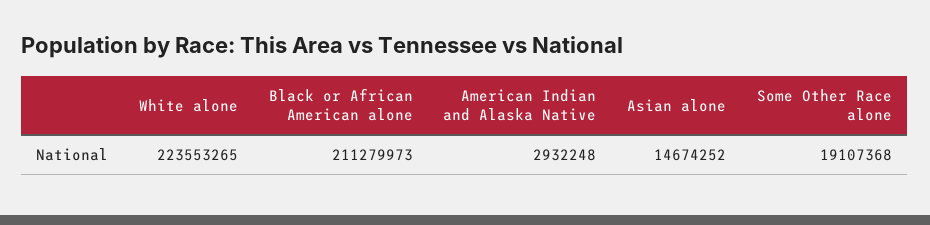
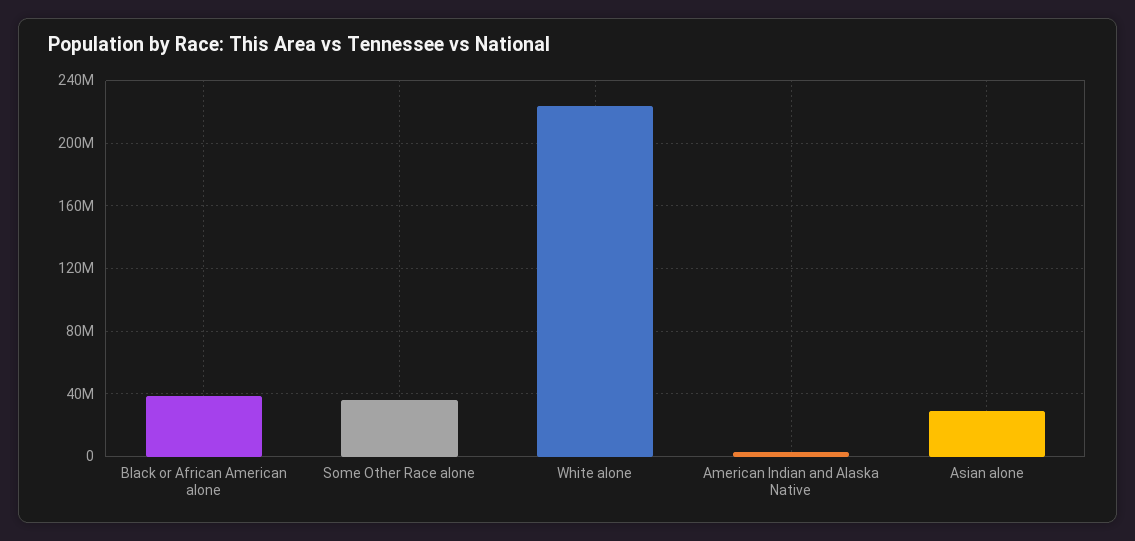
Black or African American alone: 211279973 -> 40000000
Asian alone: 14674252 -> 30000000
Some Other Race alone: 19107368 -> 35000000

